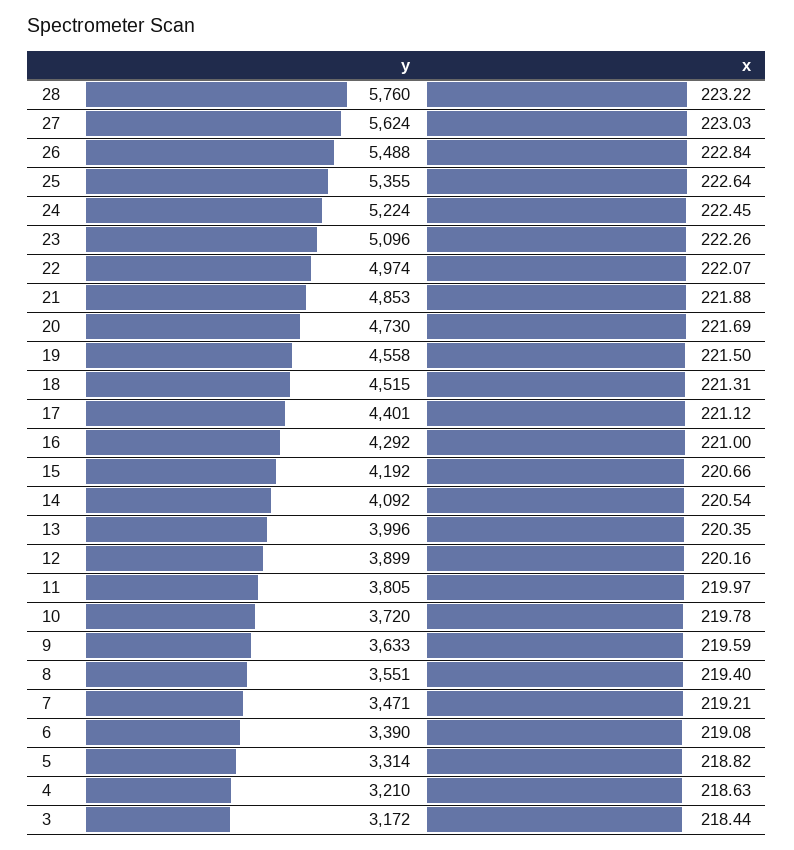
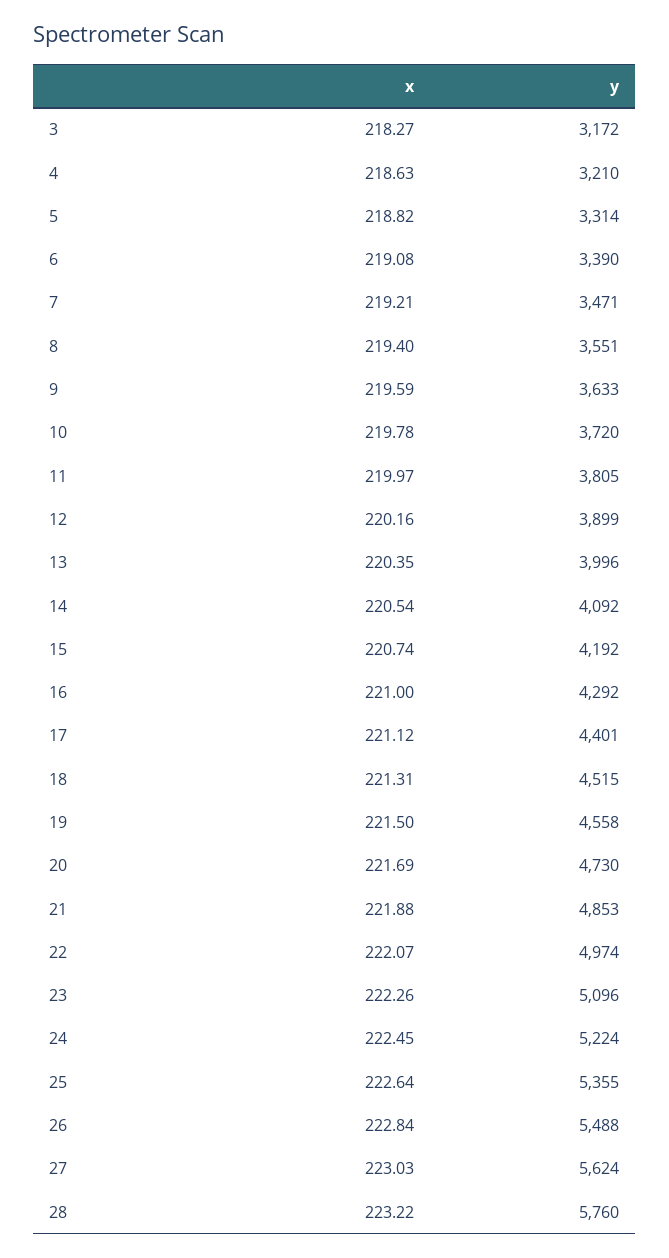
x, 15: 220.66 -> 220.74
x, 3: 218.44 -> 218.27

